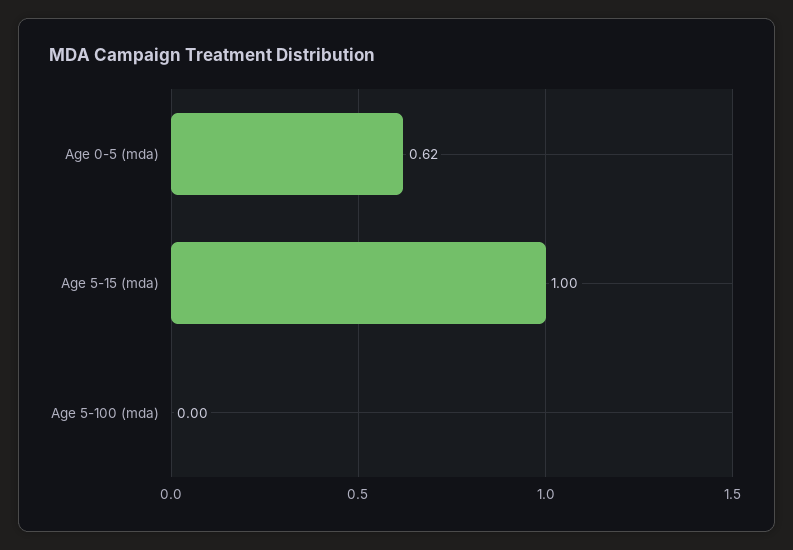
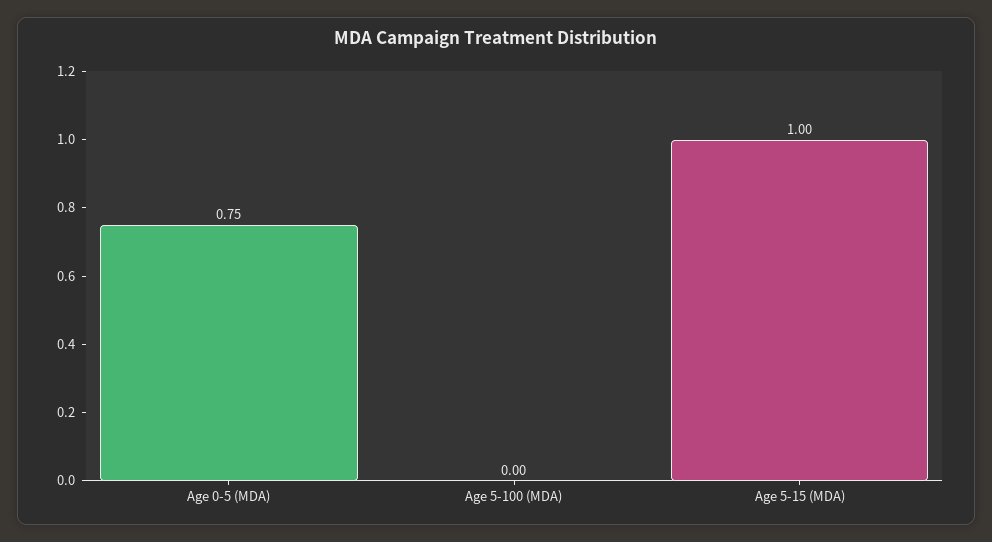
Age 0-5 (mda): 0.62 -> 0.75

